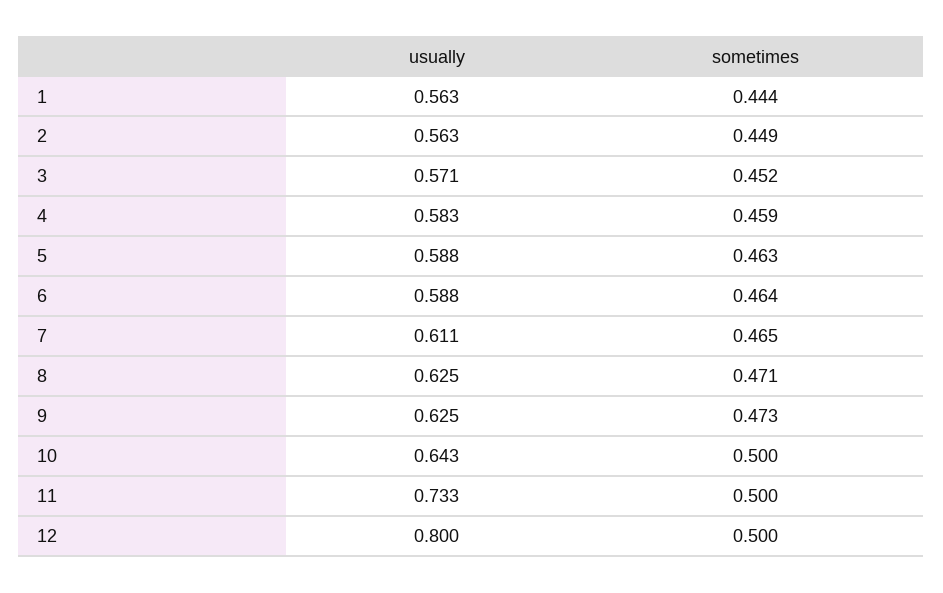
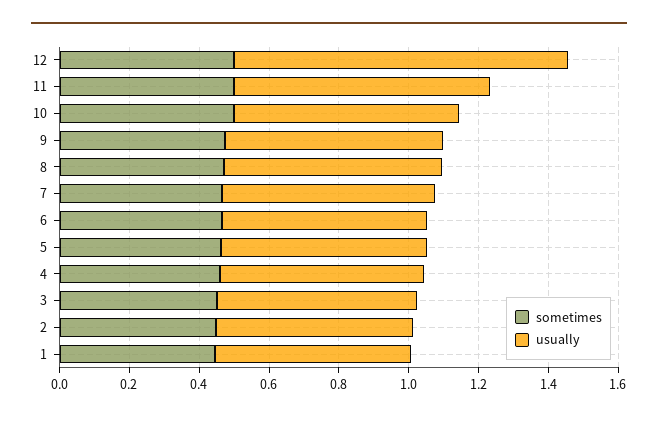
usually, 12: 0.8 -> 0.95

